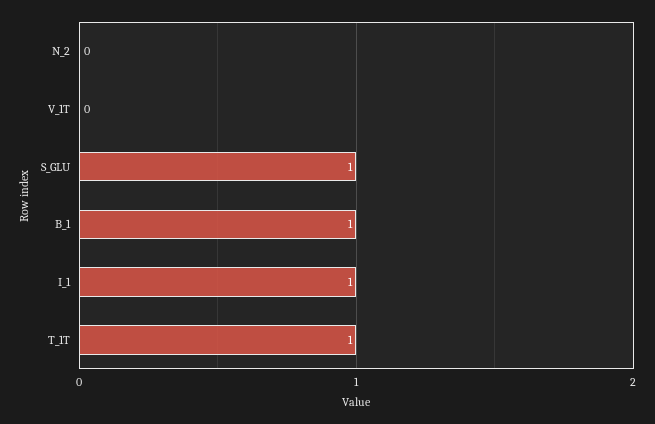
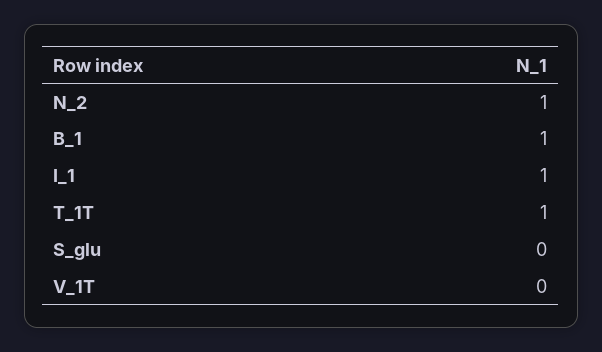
N_2: 0 -> 1
S_GLU: 1 -> 0

